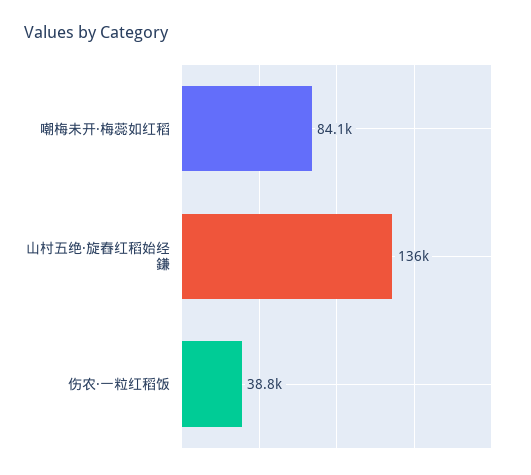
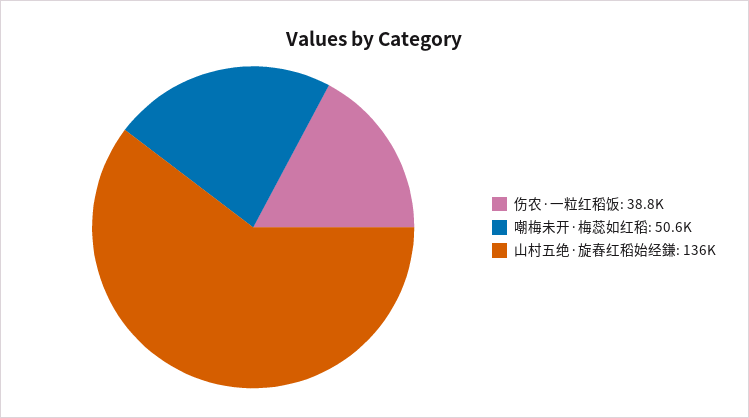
嘲梅未开·梅蕊如红稻: 84100 -> 50600

